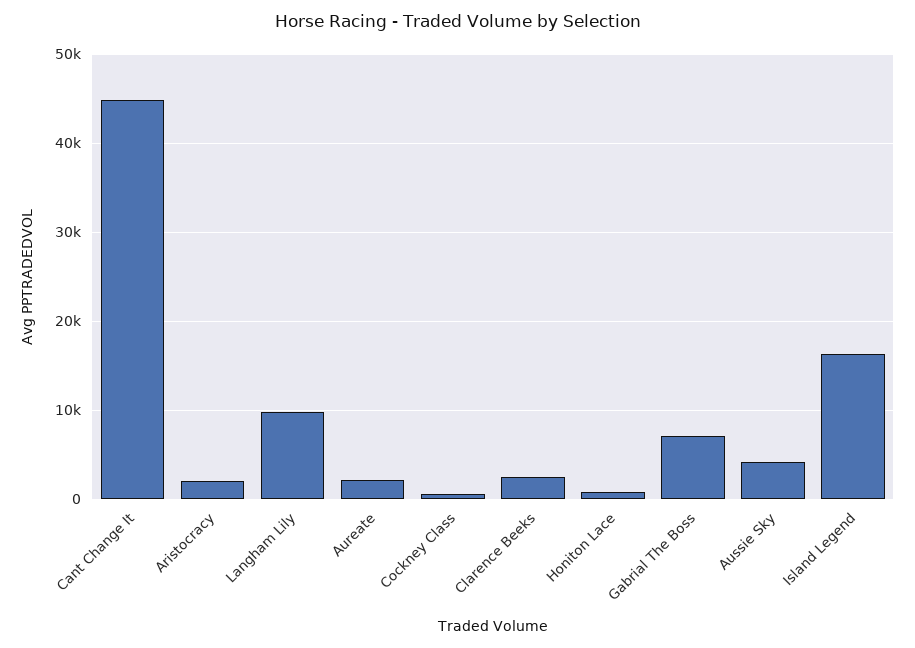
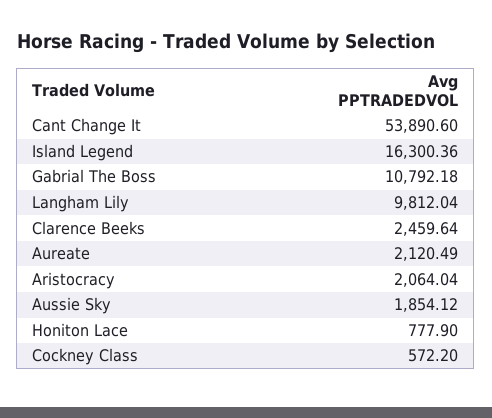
Cant Change It: 45000 -> 53890.6
Gabrial The Boss: 7000 -> 10792.18
Aussie Sky: 4000 -> 1854.12

